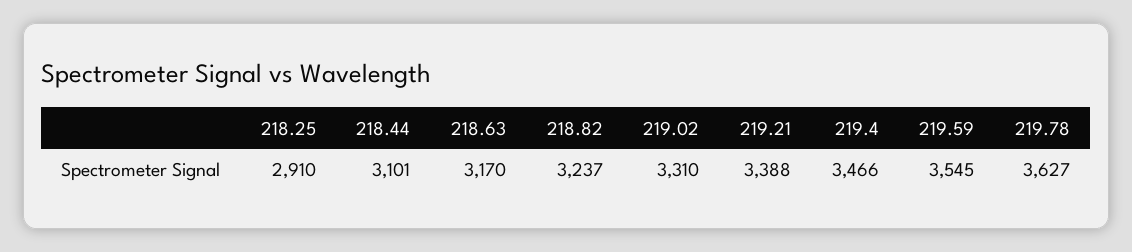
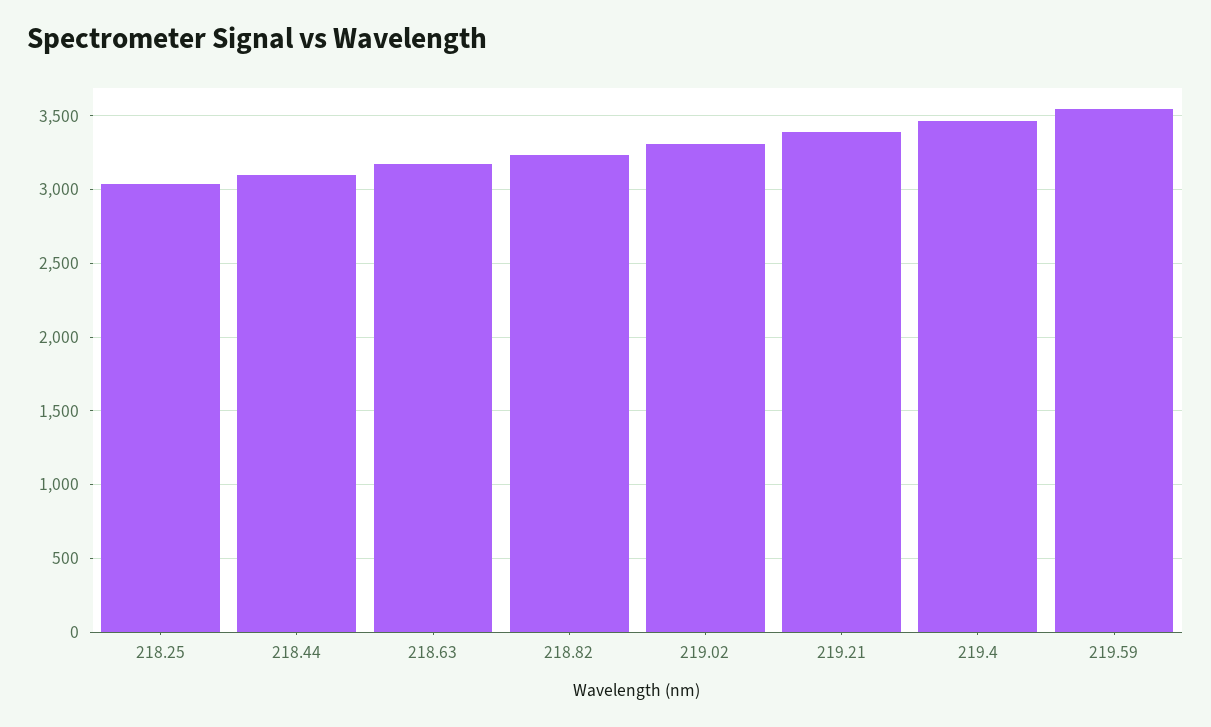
218.25: 2910 -> 3050
219.78: 3627 -> none

